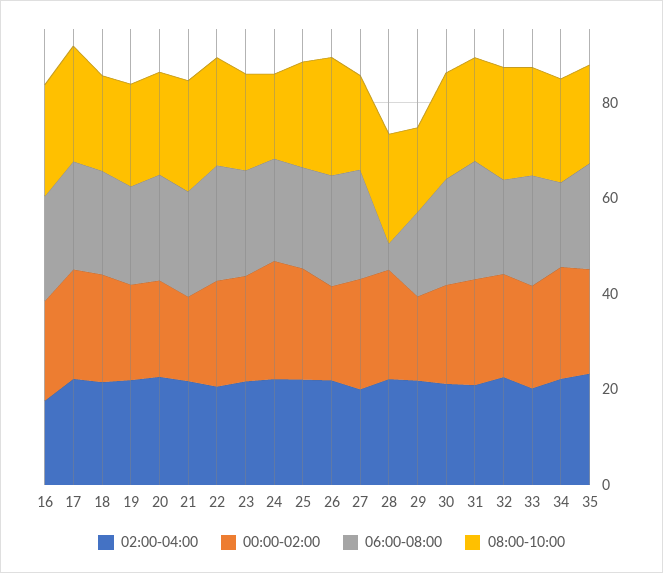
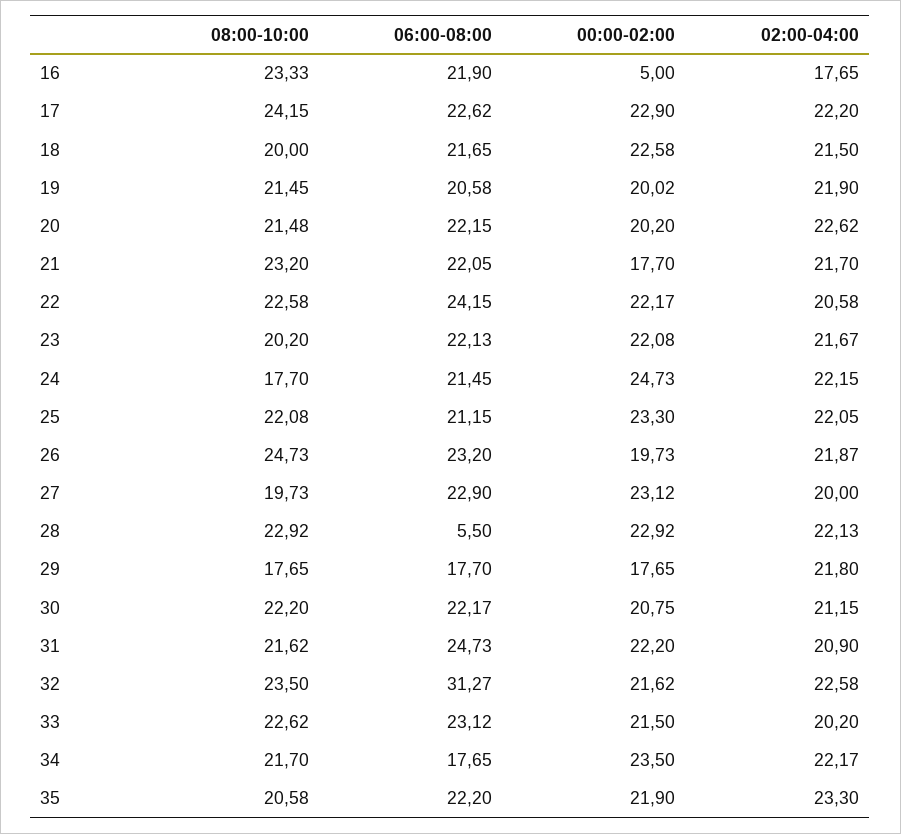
00:00-02:00, 16: 20 -> 5
06:00-08:00, 32: 20 -> 31.27

